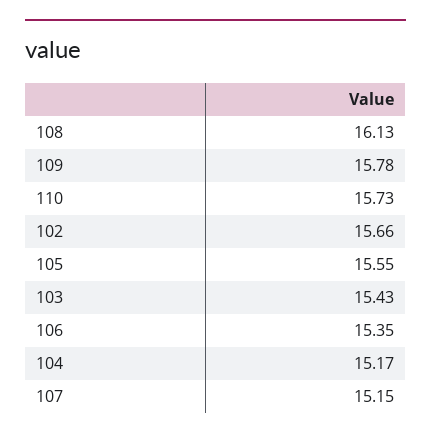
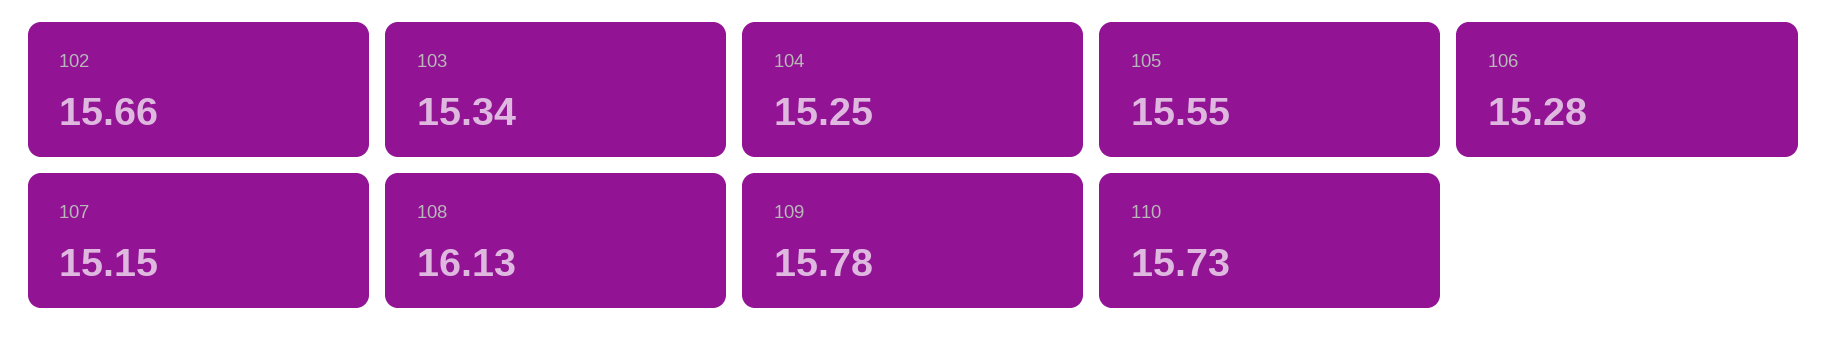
103: 15.43 -> 15.34
106: 15.35 -> 15.28
104: 15.17 -> 15.25

